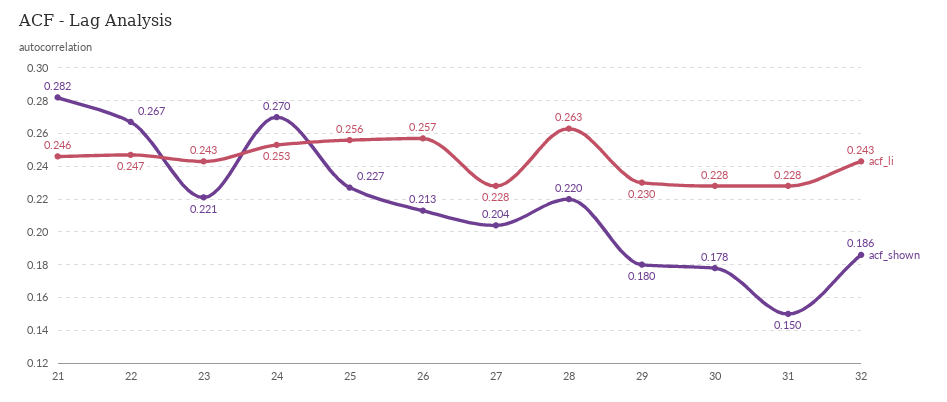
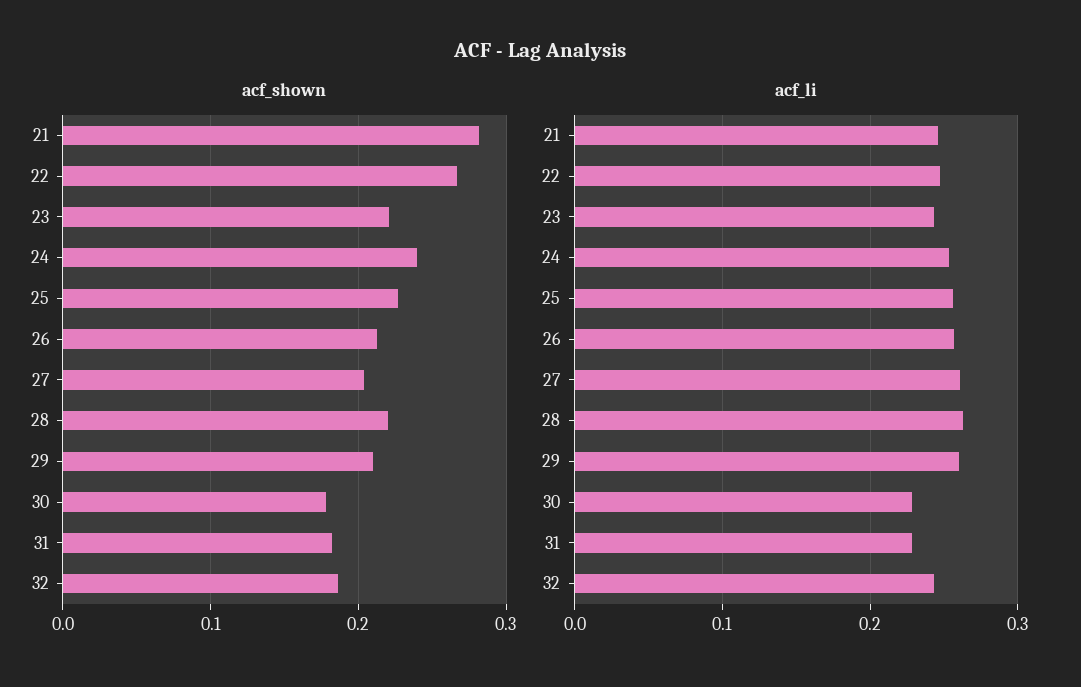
acf_shown, 24: 0.27 -> 0.24
acf_li, 27: 0.228 -> 0.26
acf_li, 29: 0.23 -> 0.26
acf_shown, 29: 0.18 -> 0.21
acf_shown, 31: 0.15 -> 0.18

